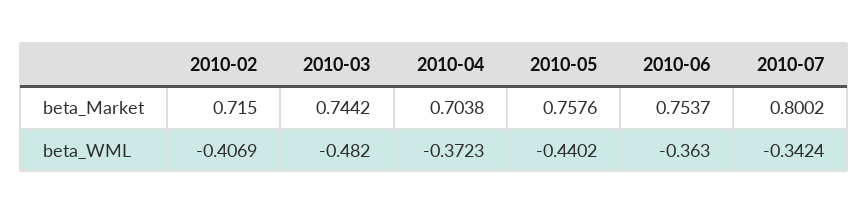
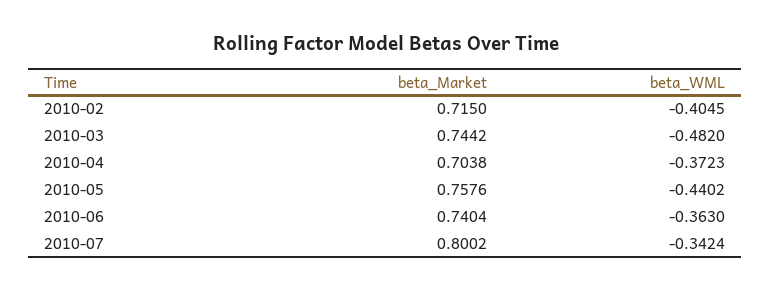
2010-06, beta_Market: 0.7537 -> 0.7404
2010-02, beta_WML: -0.4069 -> -0.4045

